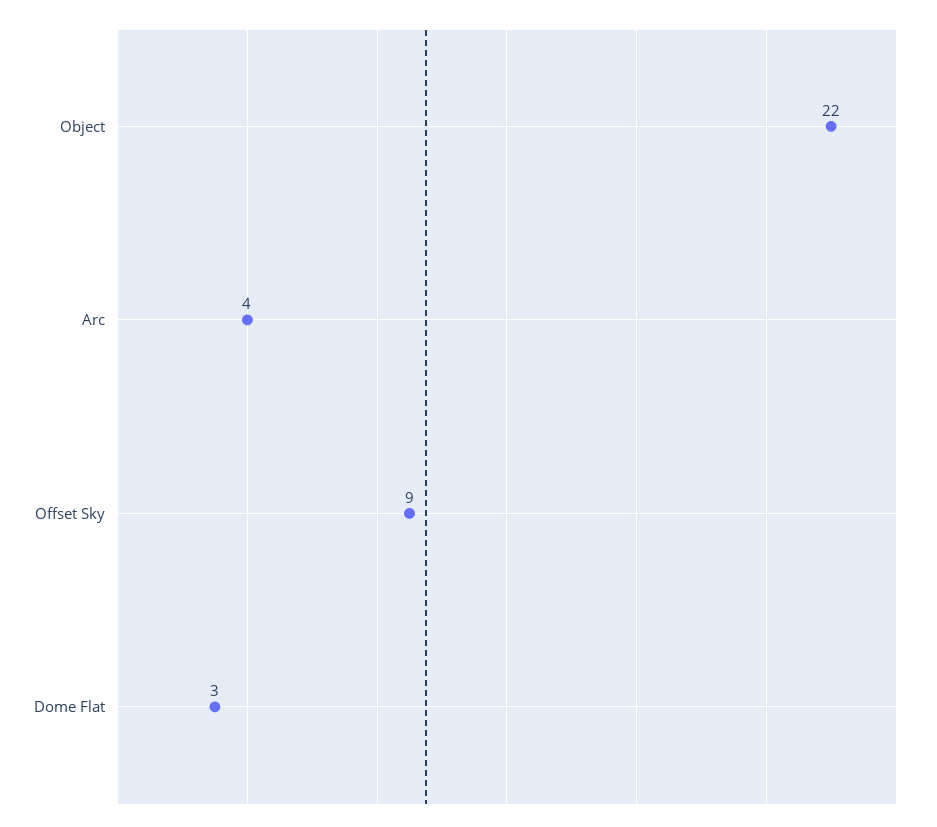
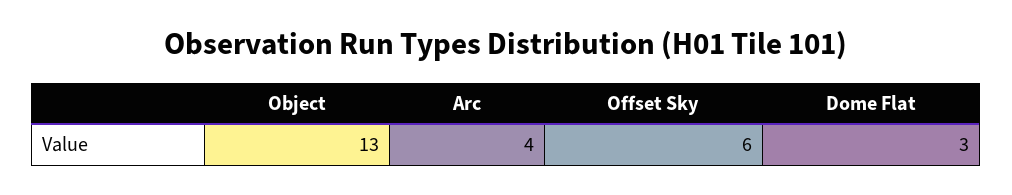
Object: 22 -> 13
Offset Sky: 9 -> 6

